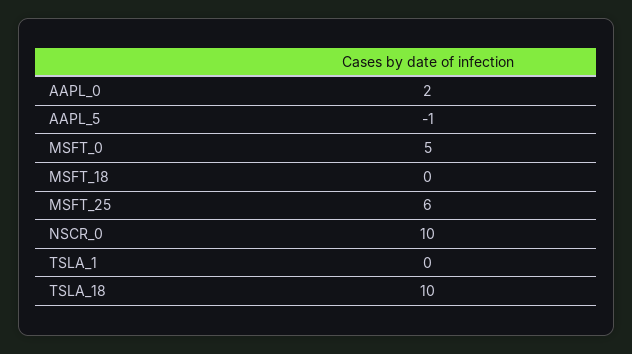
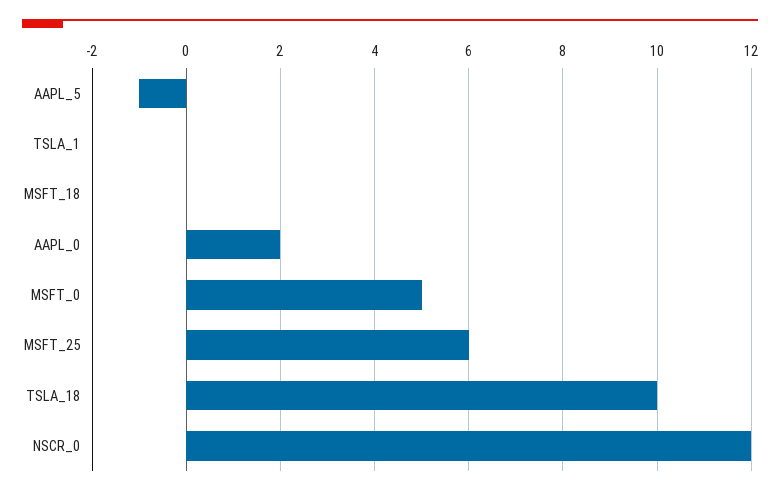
NSCR_0: 10 -> 12

